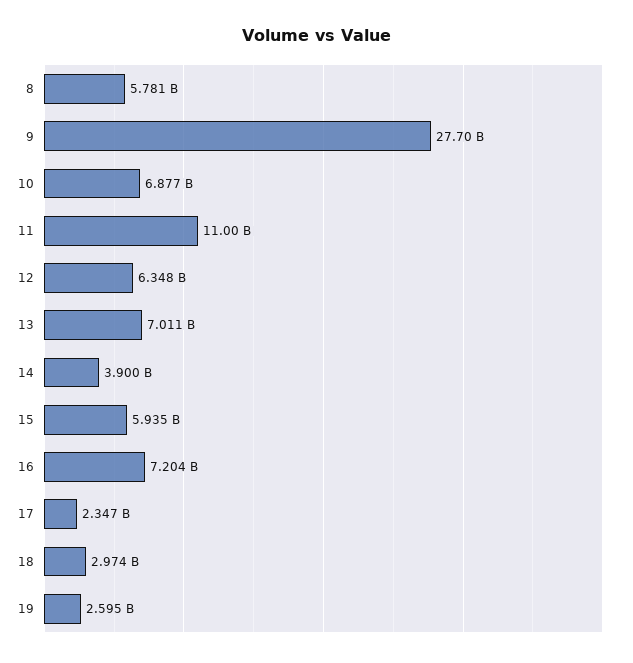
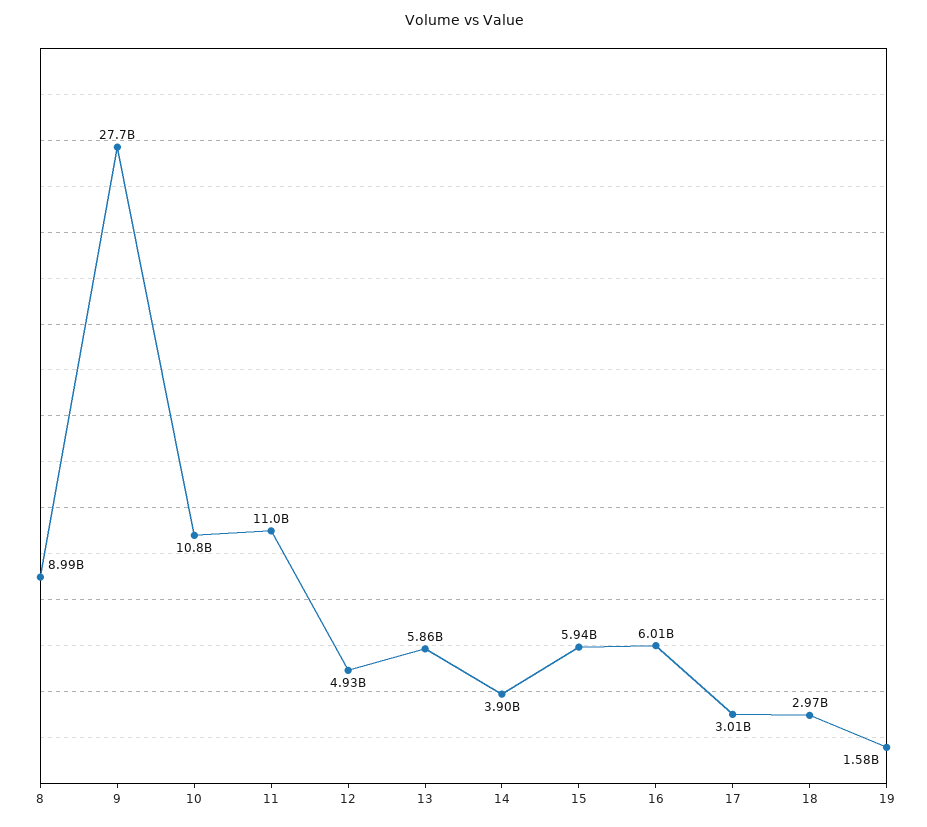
8: 5781000000 -> 8990000000
10: 6877000000 -> 10800000000
12: 6348000000 -> 4930000000
13: 7011000000 -> 5860000000
16: 7204000000 -> 6010000000
17: 2347000000 -> 3010000000
19: 2595000000 -> 1580000000

